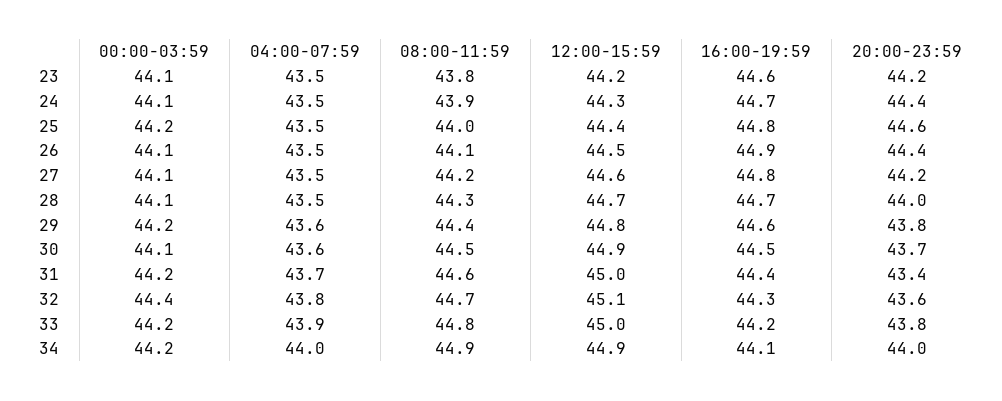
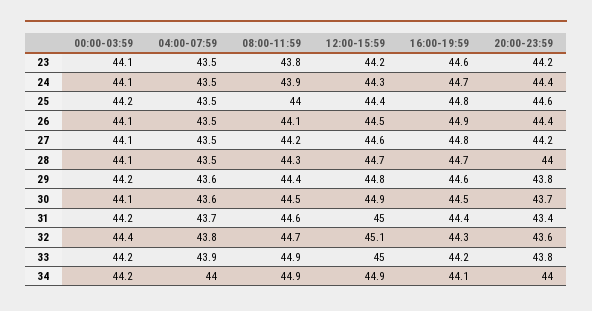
08:00-11:59, 33: 44.8 -> 44.9

